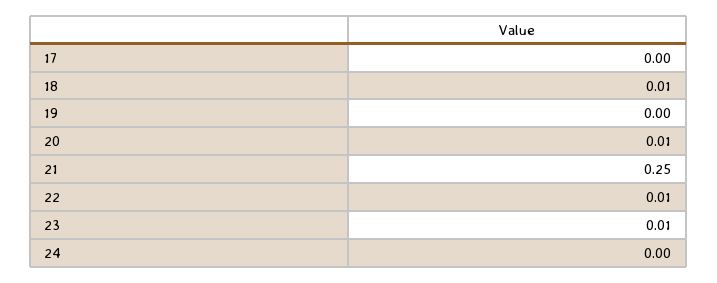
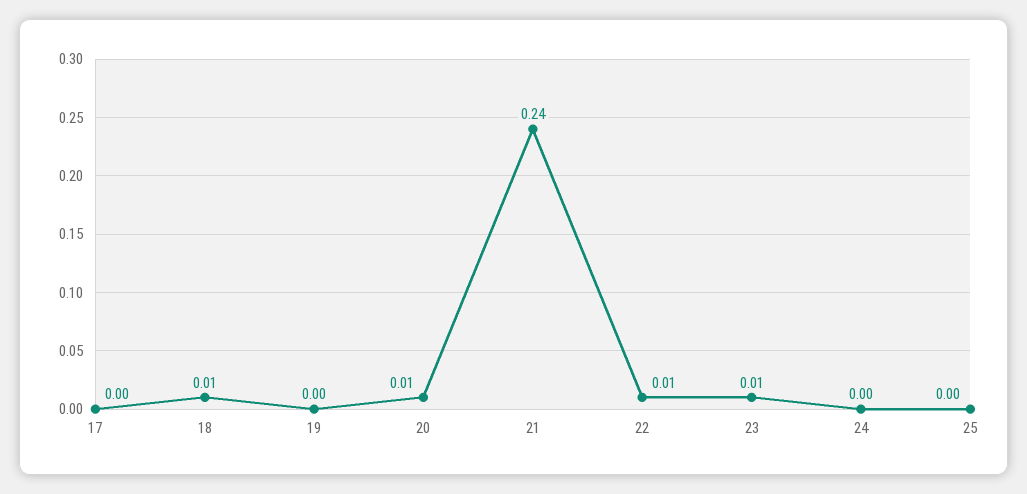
21: 0.25 -> 0.24
25: none -> 0

